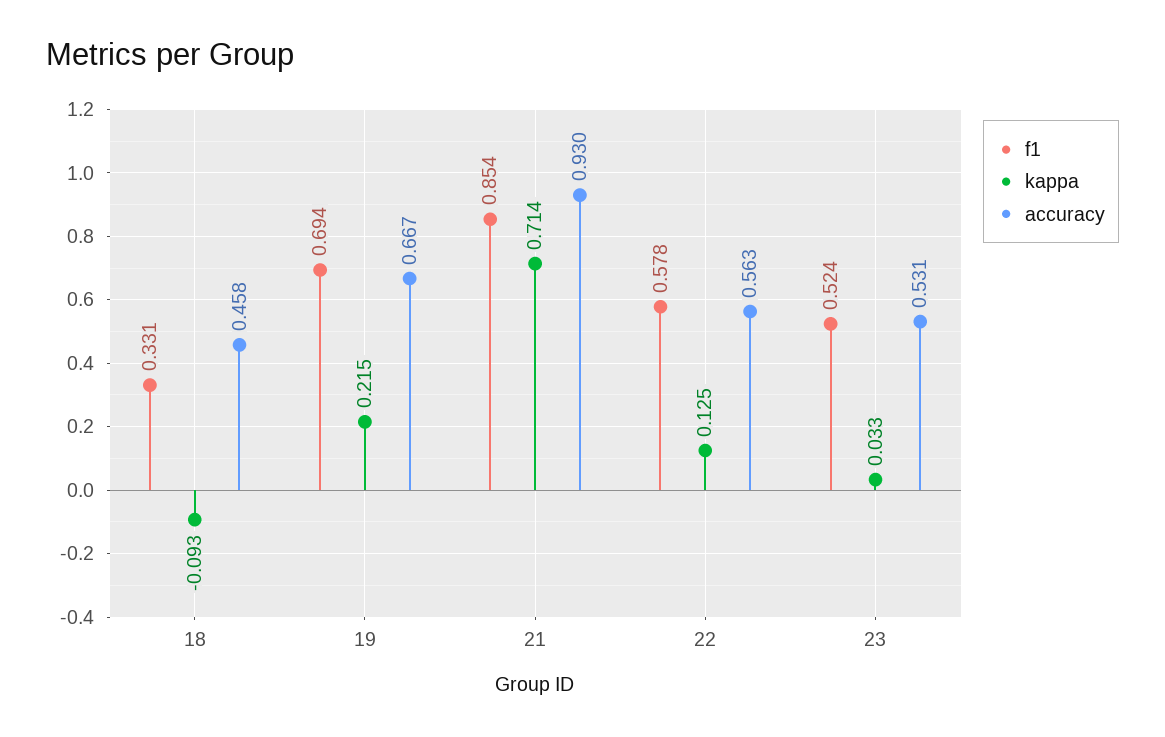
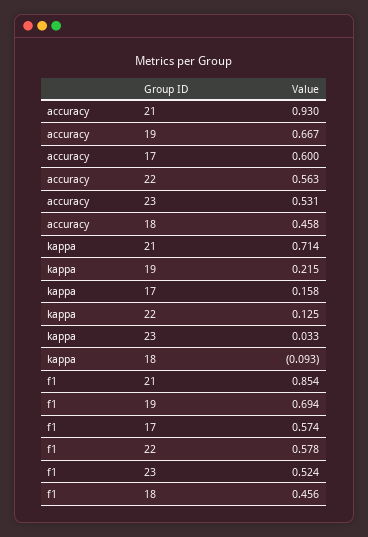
f1, 18: 0.331 -> 0.456
accuracy, 17: none -> 0.6
kappa, 17: none -> 0.158
f1, 17: none -> 0.574

